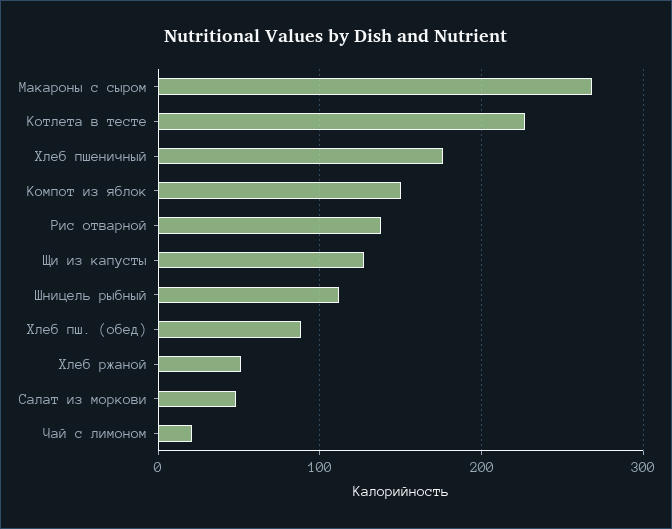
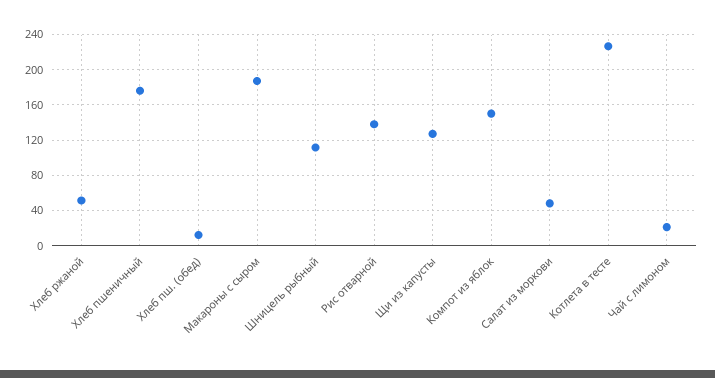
Макароны с сыром: 270 -> 190
Хлеб пш. (обед): 90 -> 10

